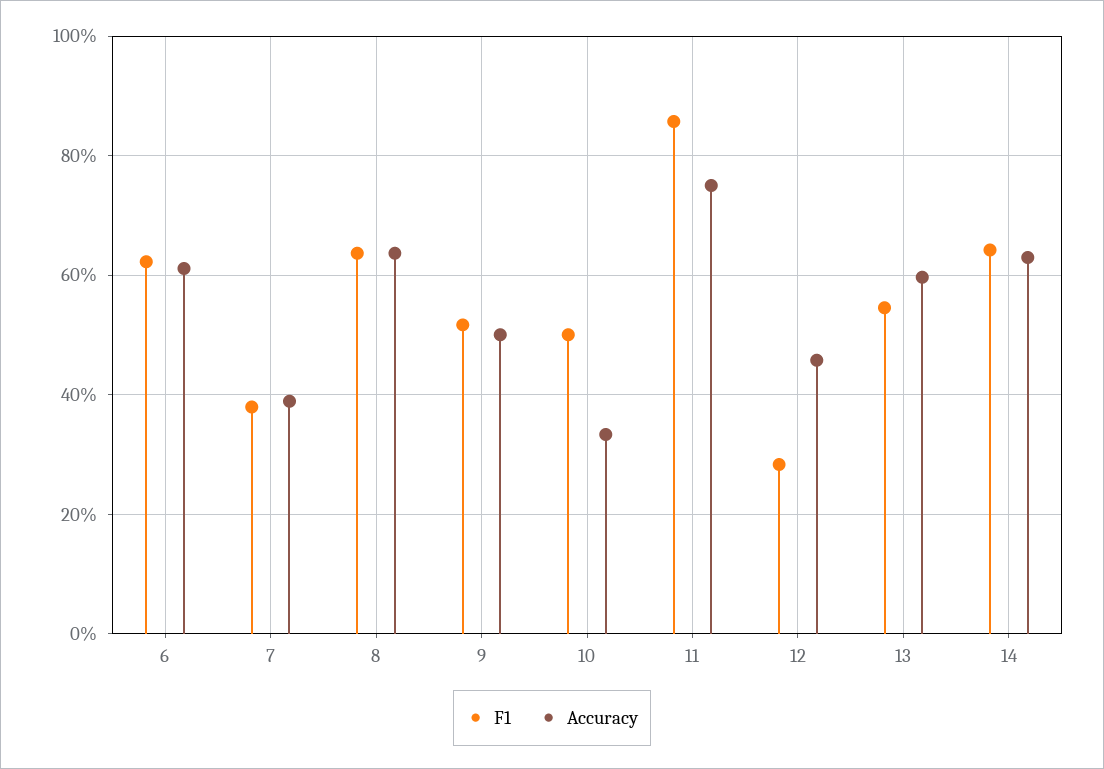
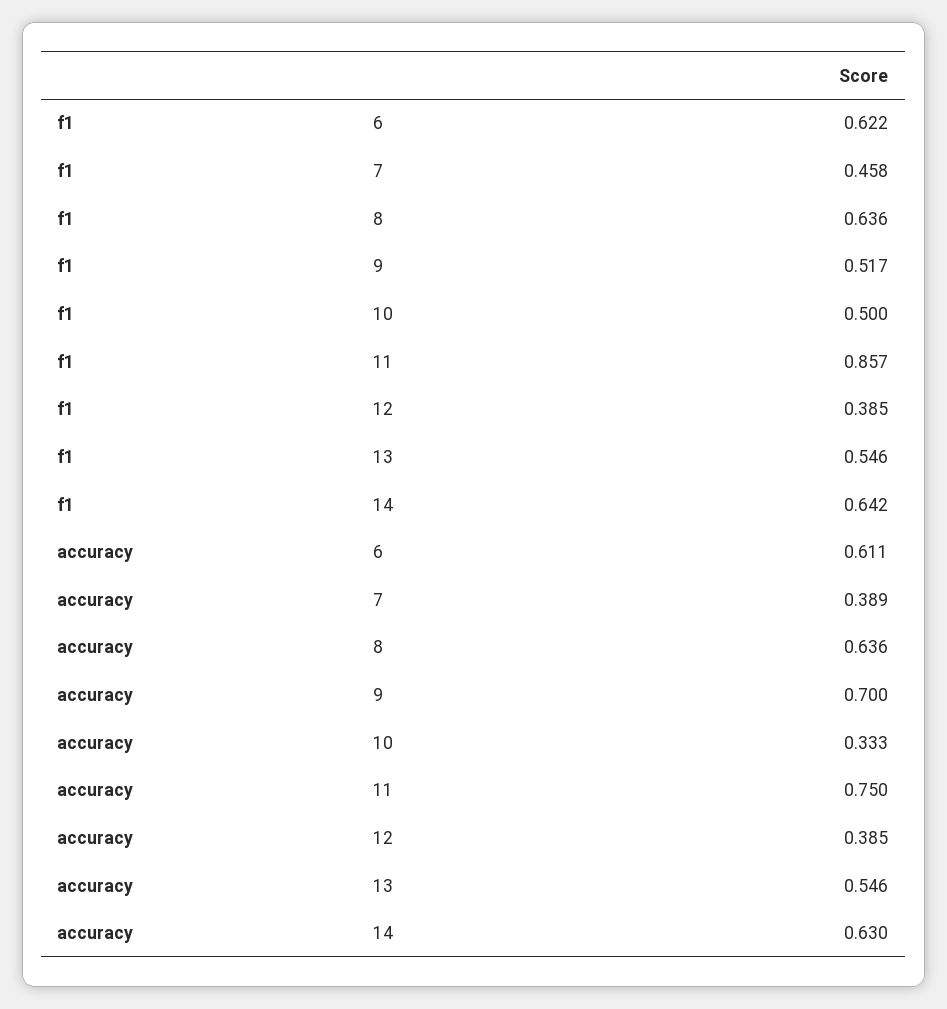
F1, 7: 0.38 -> 0.458
Accuracy, 9: 0.5 -> 0.7
F1, 12: 0.28 -> 0.385
Accuracy, 12: 0.46 -> 0.385
Accuracy, 13: 0.6 -> 0.546

